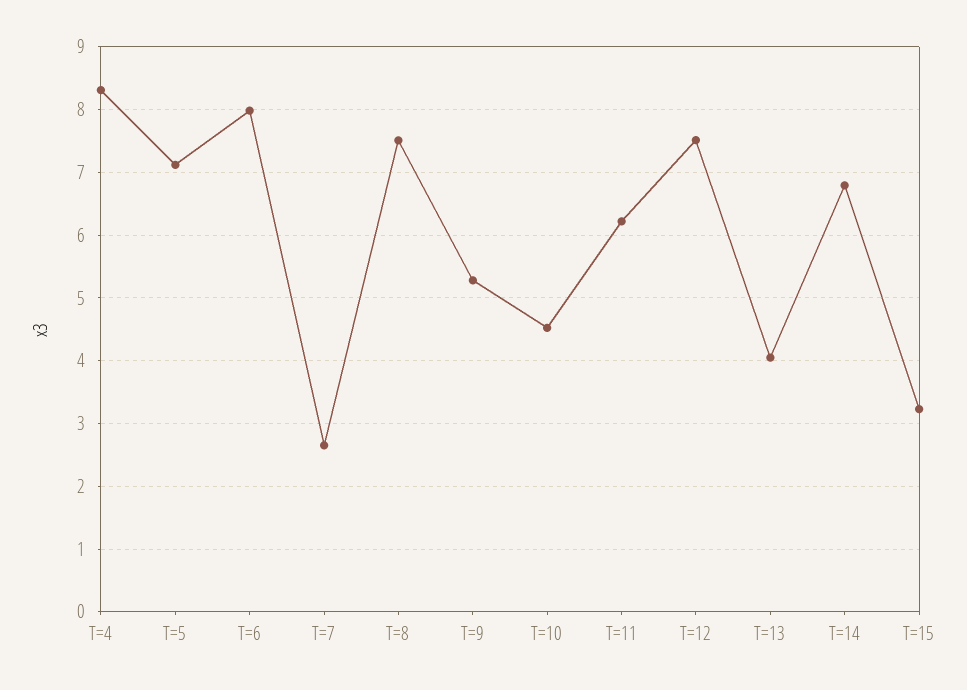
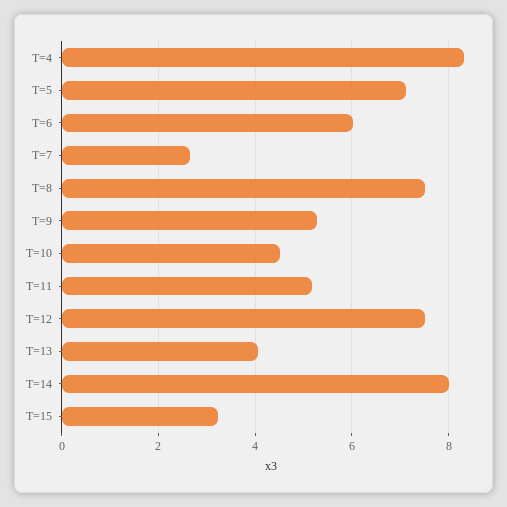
T=6: 8 -> 6
T=11: 6.2 -> 5.2
T=14: 6.8 -> 8

